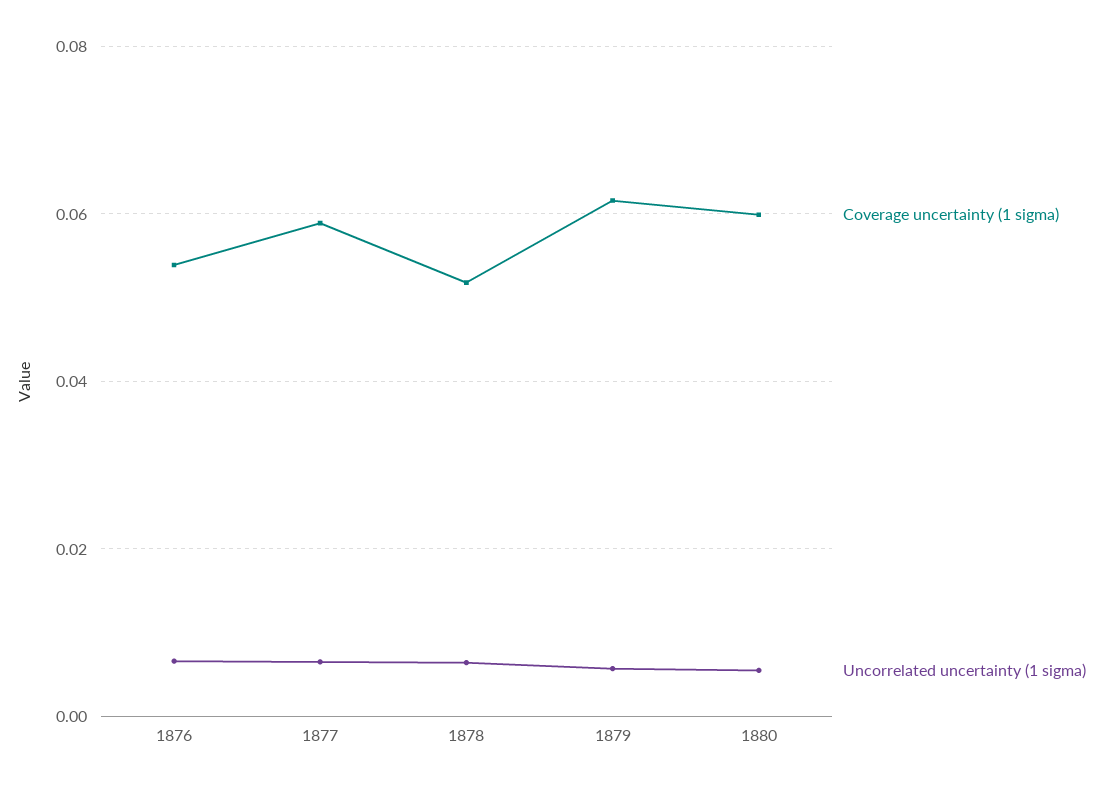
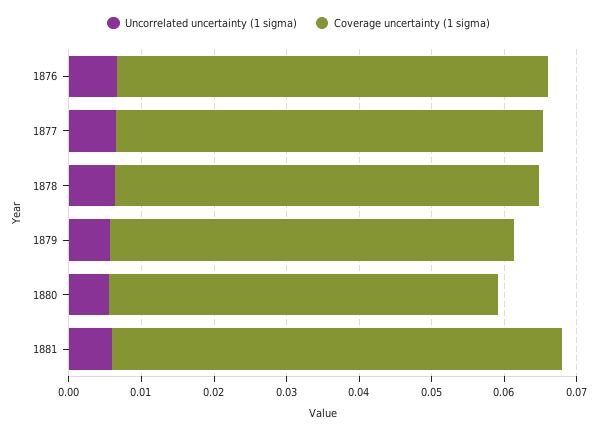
Coverage uncertainty (1 sigma), 1876: 0.054 -> 0.06
Coverage uncertainty (1 sigma), 1878: 0.052 -> 0.058
Coverage uncertainty (1 sigma), 1879: 0.062 -> 0.056
Coverage uncertainty (1 sigma), 1880: 0.06 -> 0.054
Uncorrelated uncertainty (1 sigma), 1881: none -> 0.006
Coverage uncertainty (1 sigma), 1881: none -> 0.062

